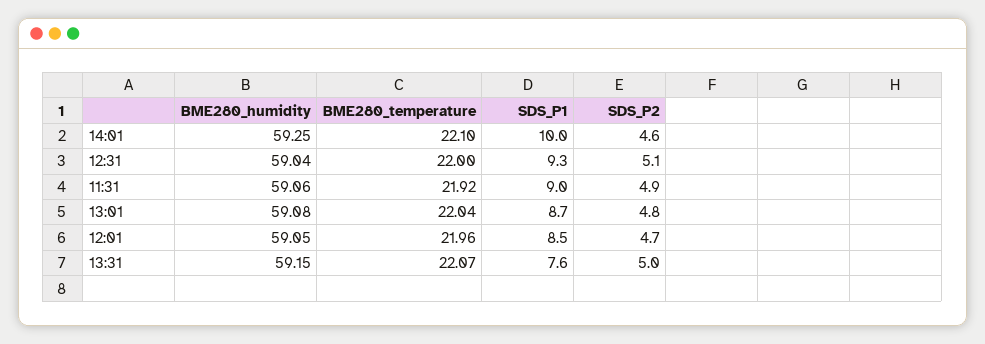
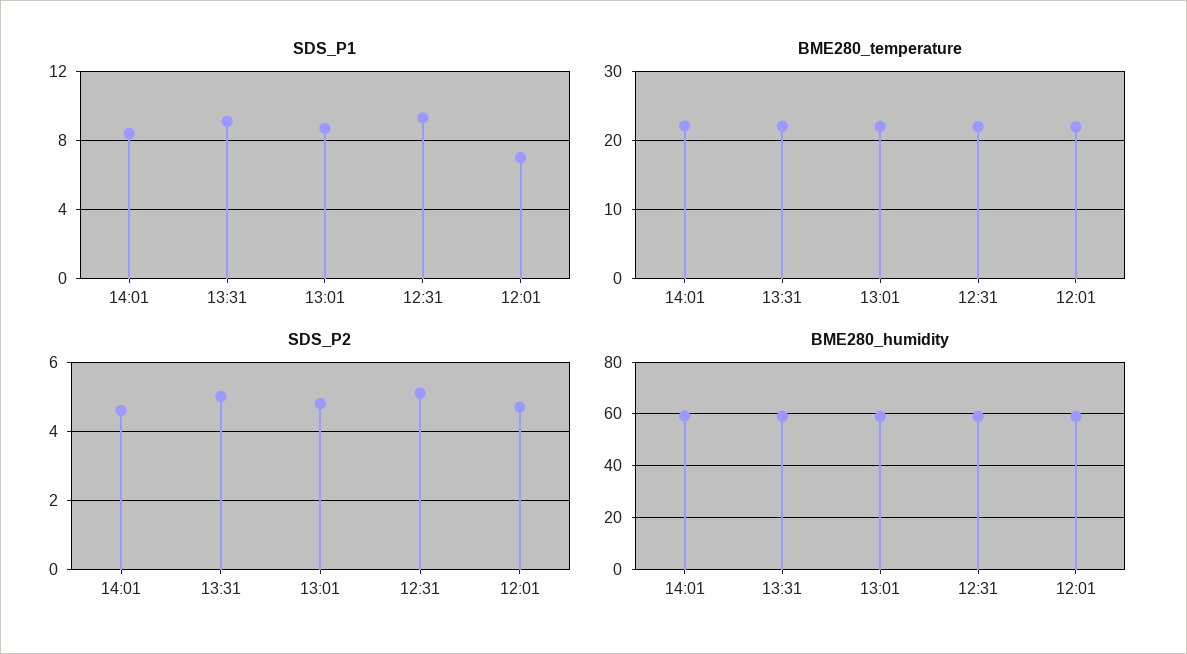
SDS_P1, 14:01: 10 -> 8.5
BME280_humidity, 11:31: 59.06 -> none
BME280_temperature, 11:31: 21.92 -> none
SDS_P1, 11:31: 9 -> none
SDS_P2, 11:31: 4.9 -> none
SDS_P1, 12:01: 8.5 -> 7
SDS_P1, 13:31: 7.6 -> 9

